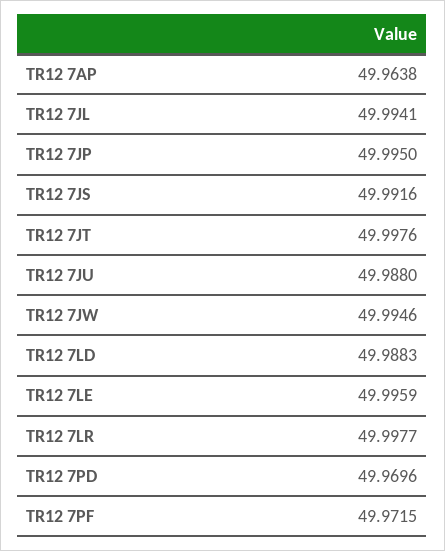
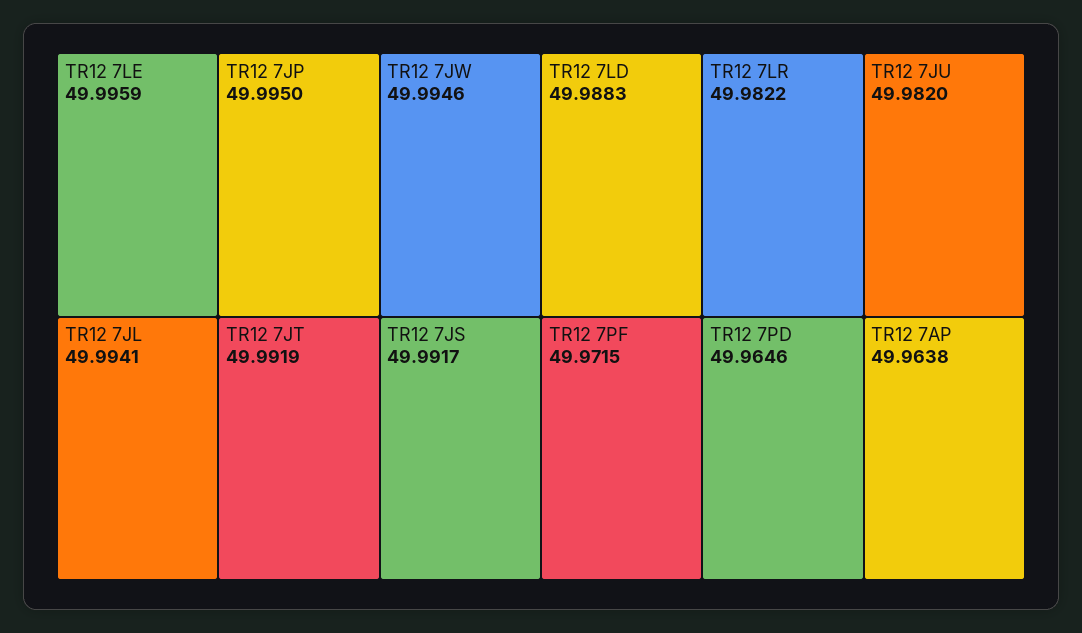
TR12 7JS: 49.9916 -> 49.9917
TR12 7JT: 49.9976 -> 49.9919
TR12 7JU: 49.988 -> 49.982
TR12 7LR: 49.9977 -> 49.9822
TR12 7PD: 49.9696 -> 49.9646

